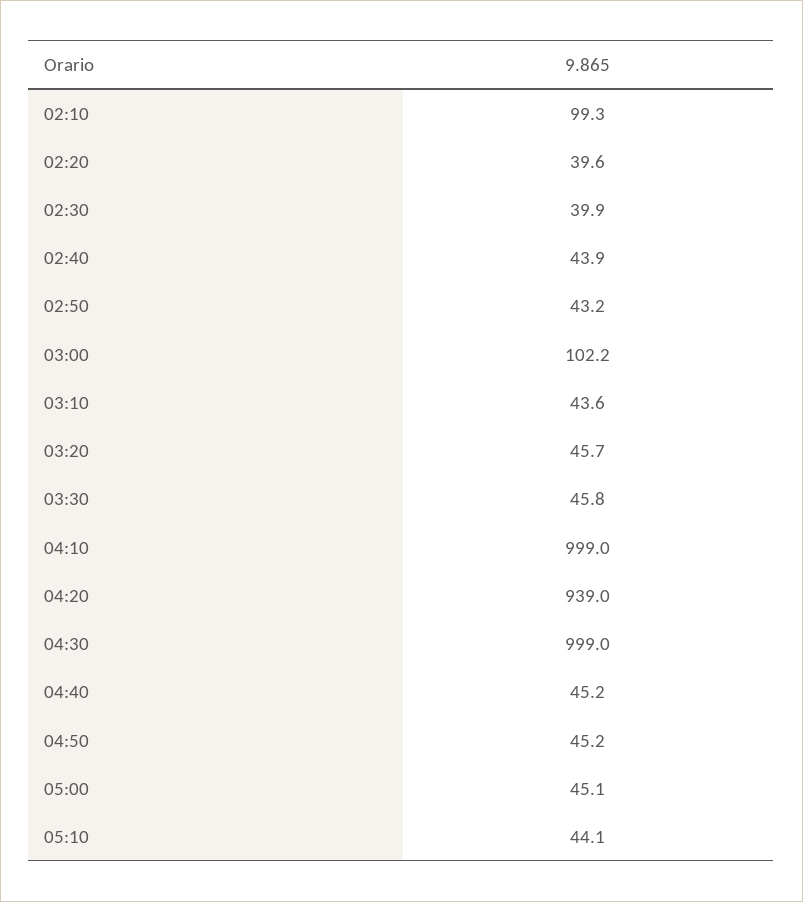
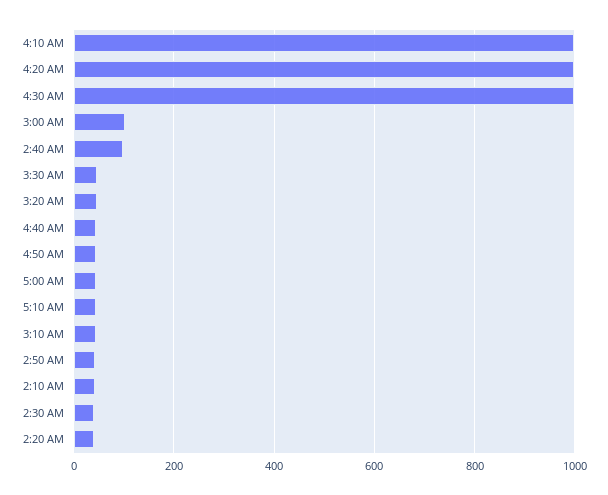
02:10: 99.3 -> 40
02:40: 43.9 -> 100
04:20: 939 -> 1000

